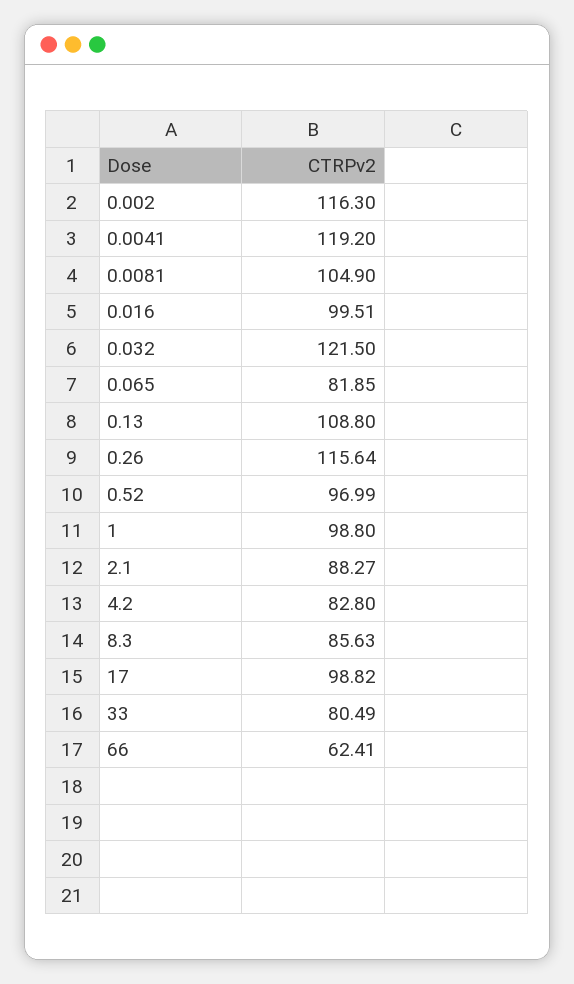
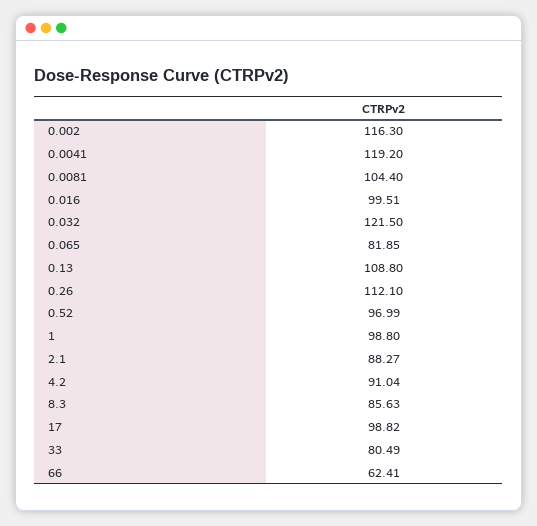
0.0081: 104.9 -> 104.4
0.26: 115.64 -> 112.1
4.2: 82.8 -> 91.04

